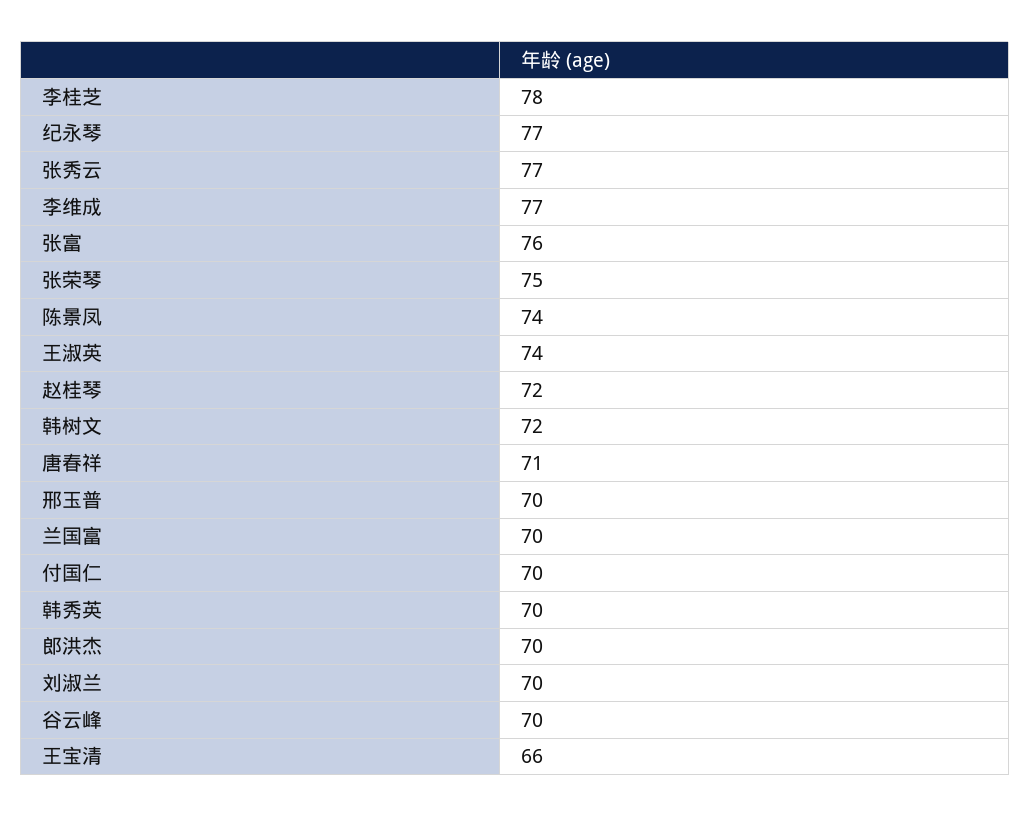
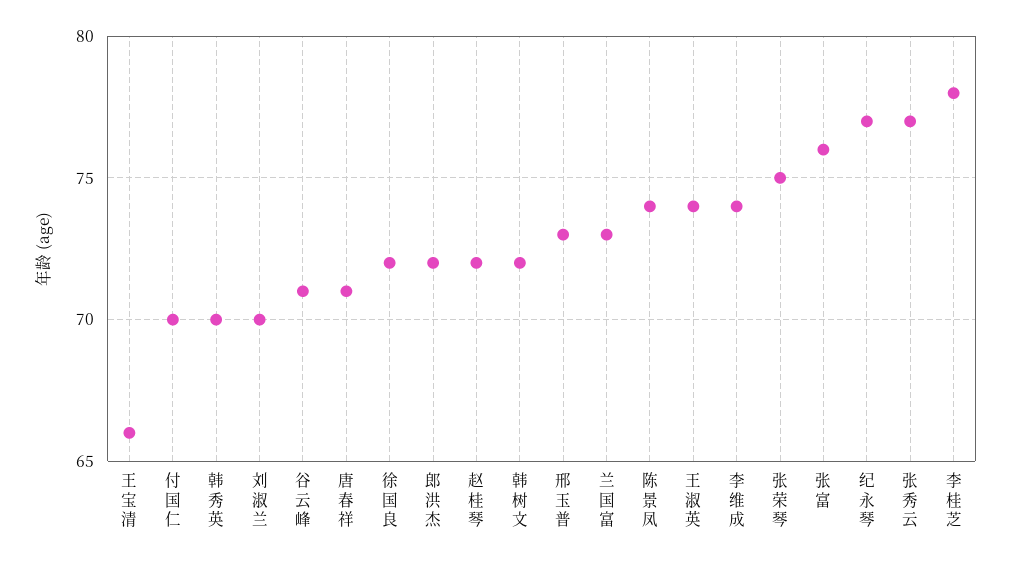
李维成: 77 -> 74
邢玉普: 70 -> 73
兰国富: 70 -> 73
郎洪杰: 70 -> 72
谷云峰: 70 -> 71
徐国良: none -> 72

